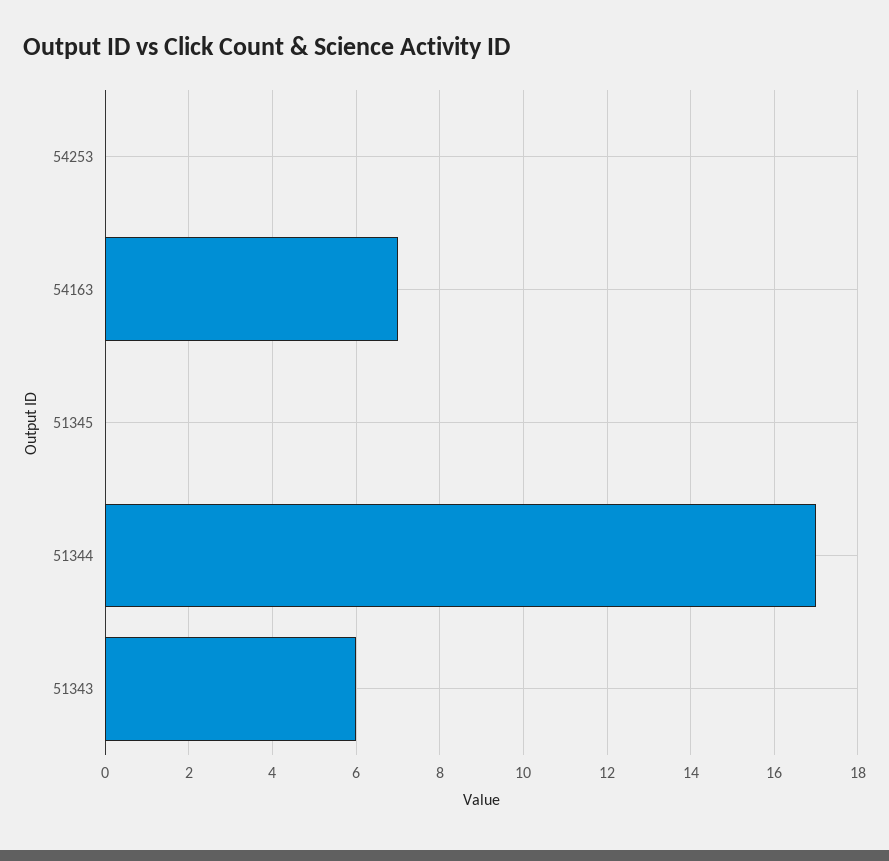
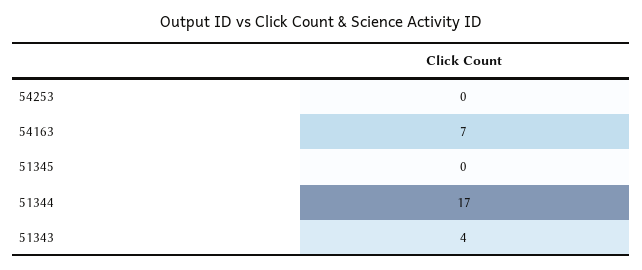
51343: 6 -> 4

